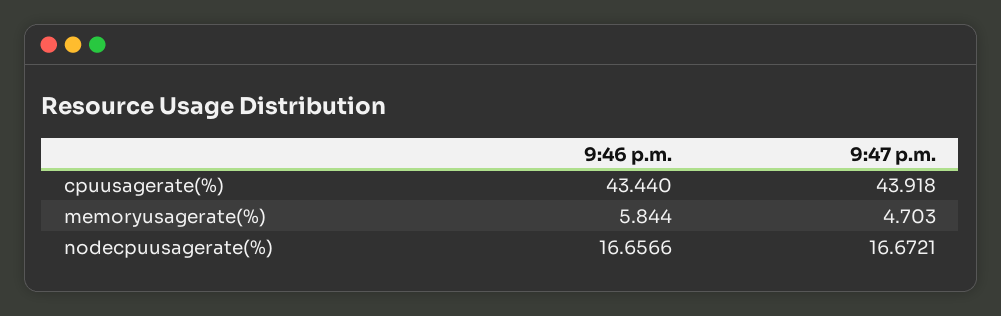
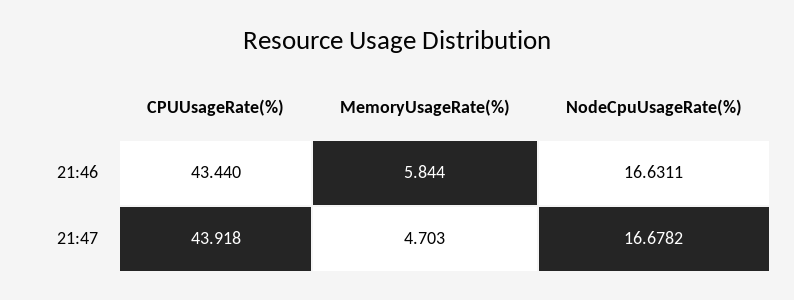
9:46 p.m., nodecpuusagerate(%): 16.6566 -> 16.6311
9:47 p.m., nodecpuusagerate(%): 16.6721 -> 16.6782

